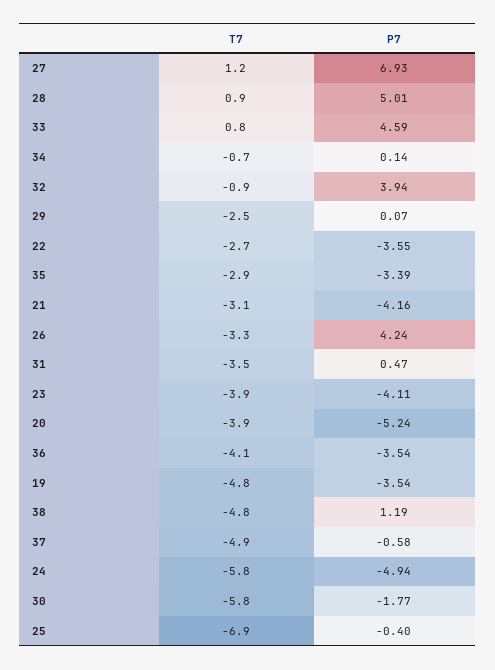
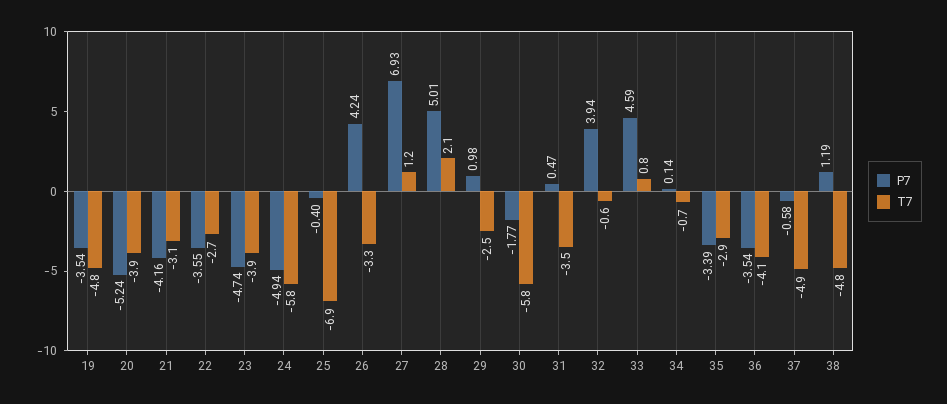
T7, 28: 0.9 -> 2.1
T7, 32: -0.9 -> -0.6
P7, 29: 0.07 -> 0.98
P7, 23: -4.11 -> -4.74

